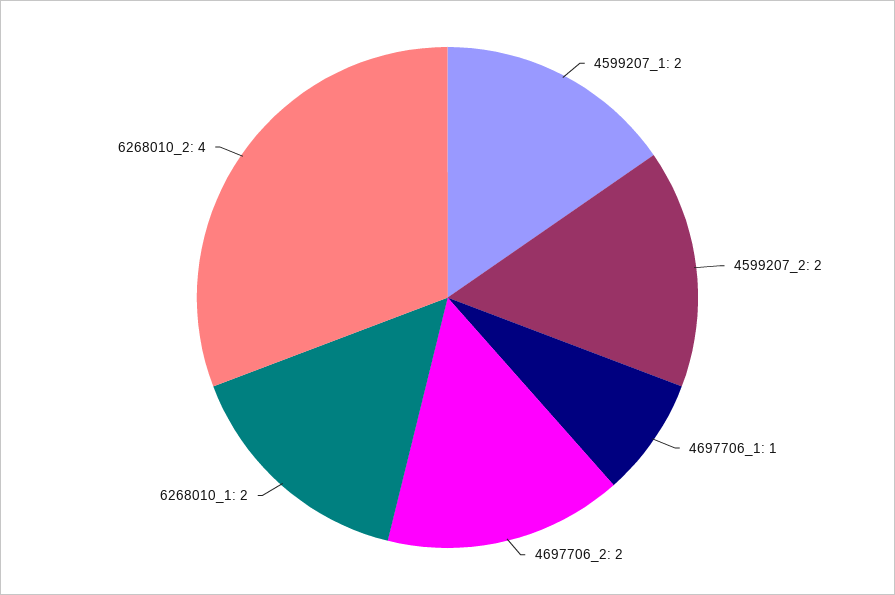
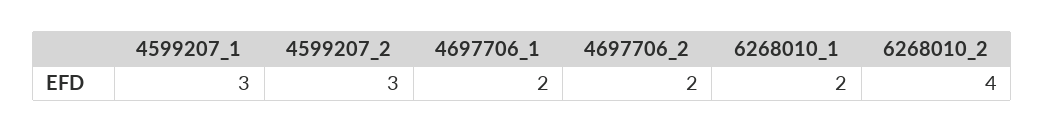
4599207_1: 2 -> 3
4599207_2: 2 -> 3
4697706_1: 1 -> 2

